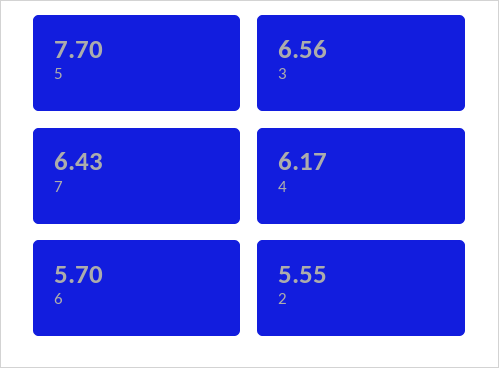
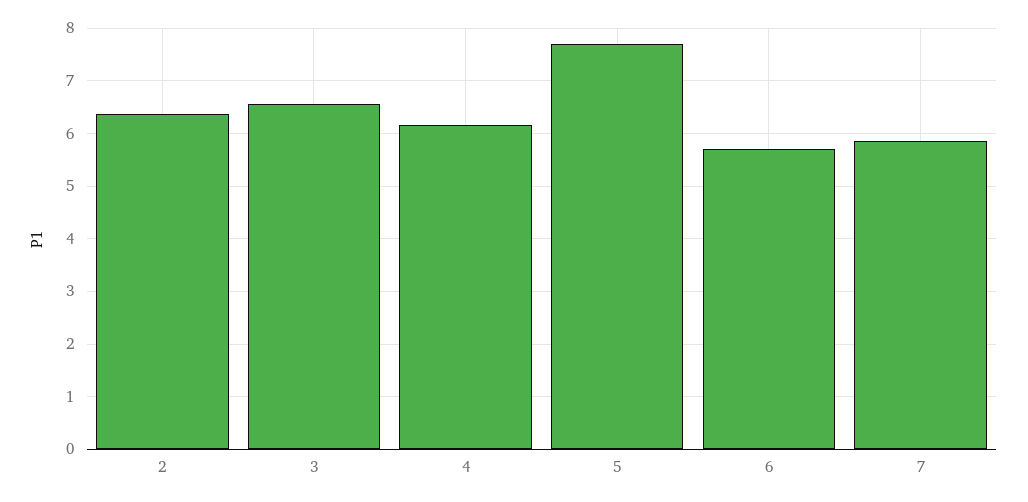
7: 6.43 -> 5.8
2: 5.55 -> 6.4

